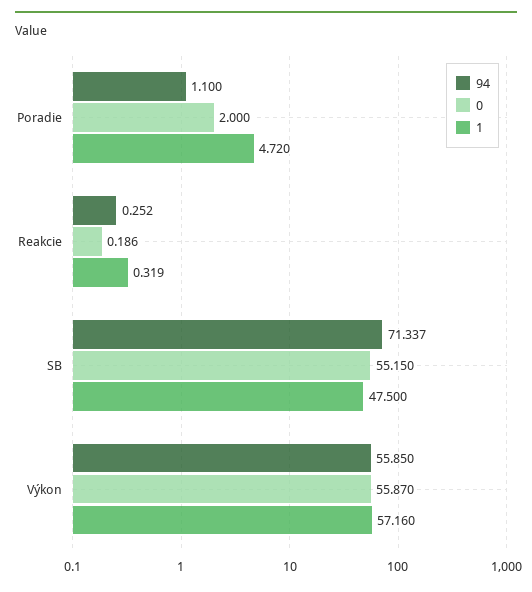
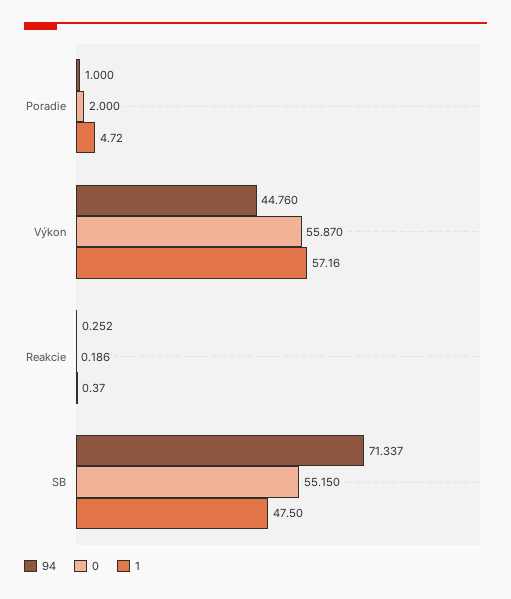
94, Poradie: 1.1 -> 1
1, Reakcie: 0.319 -> 0.37
94, Výkon: 55.85 -> 44.76

